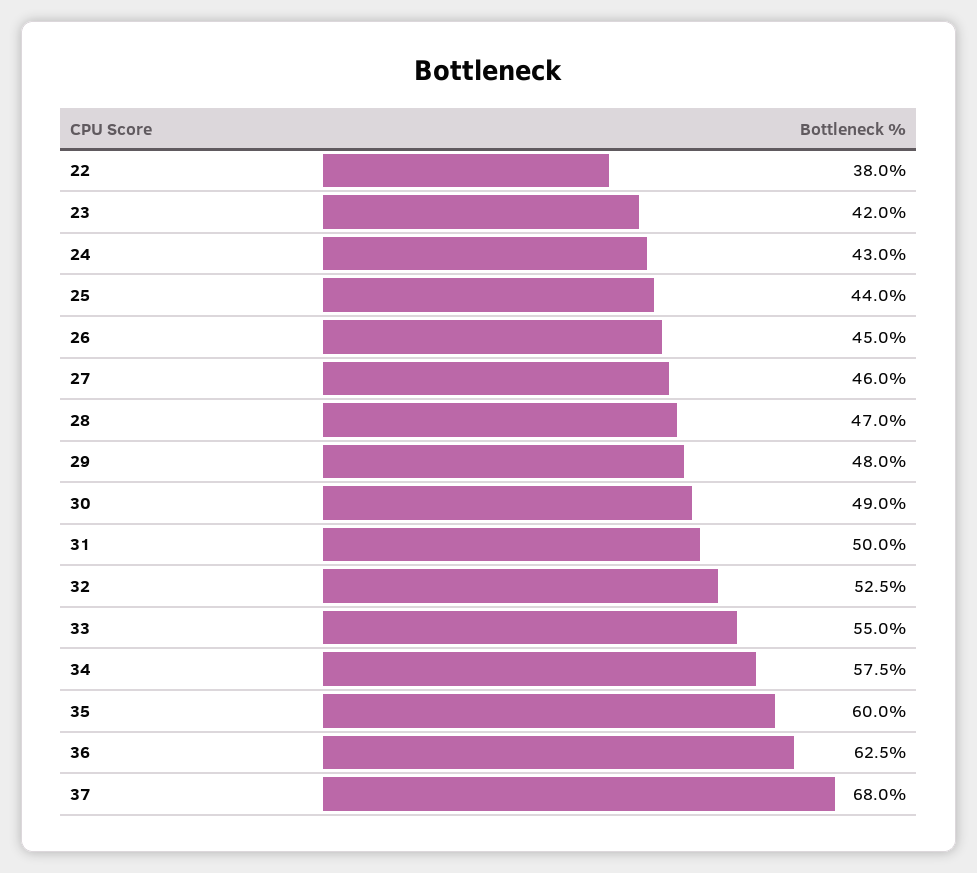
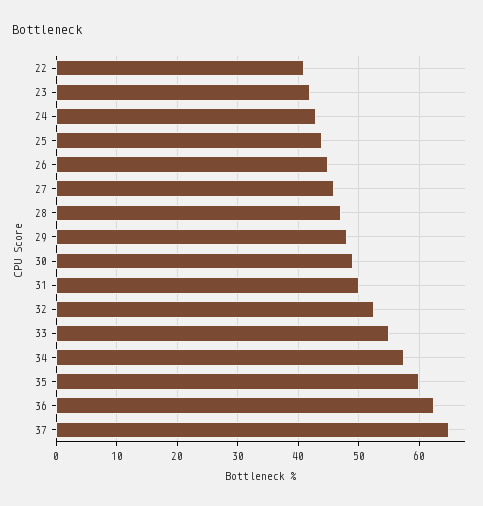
22: 38 -> 41
37: 68 -> 65

